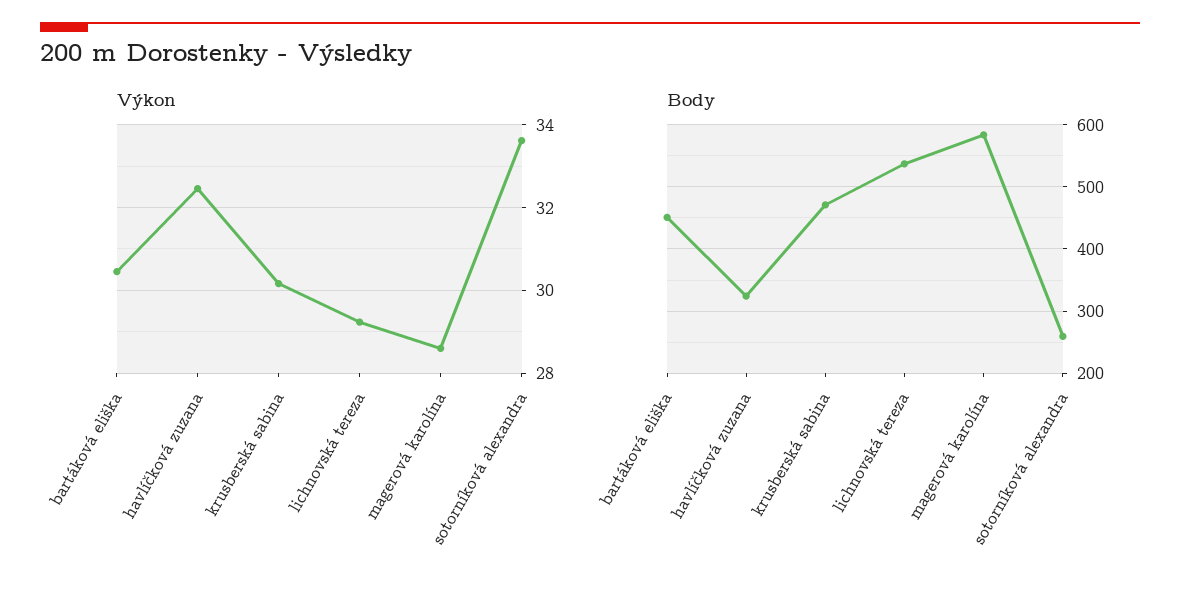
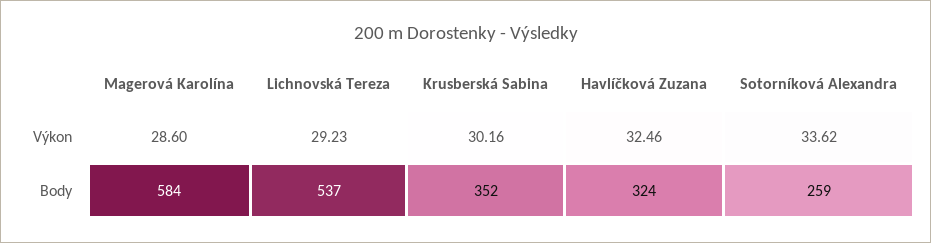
Výkon, bartáková eliška: 30.4 -> none
Body, bartáková eliška: 450 -> none
Body, krusberská sabina: 470 -> 352

